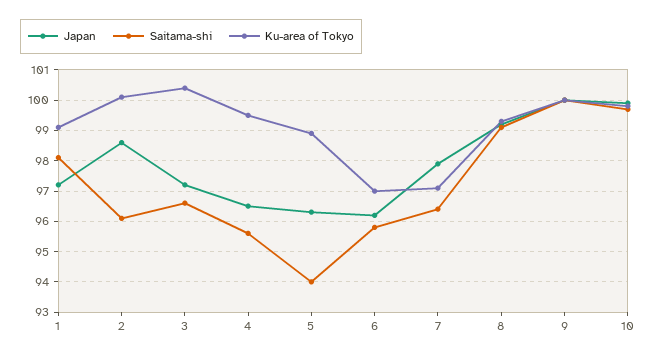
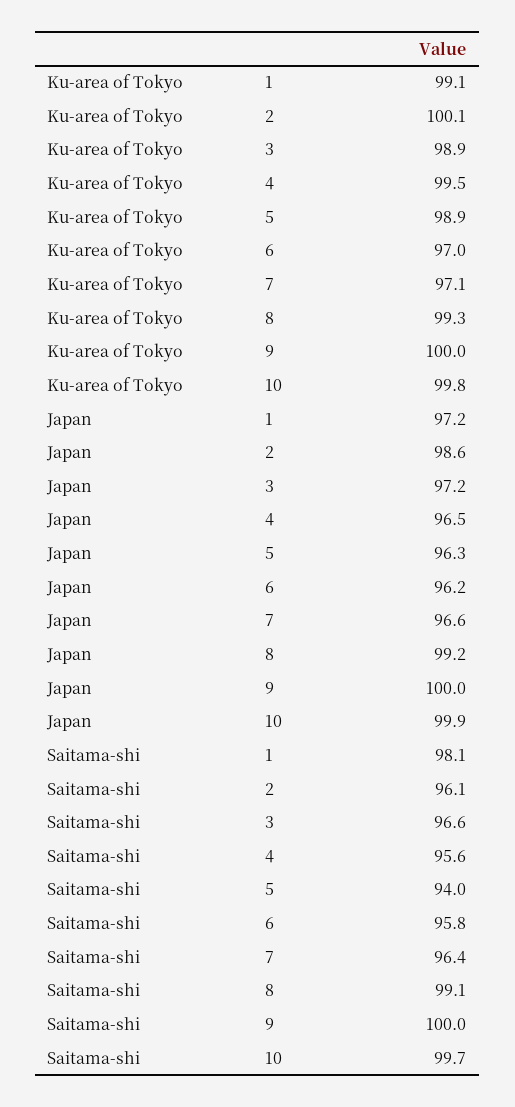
Ku-area of Tokyo, 3: 100.5 -> 98.9
Japan, 7: 98 -> 96.6

